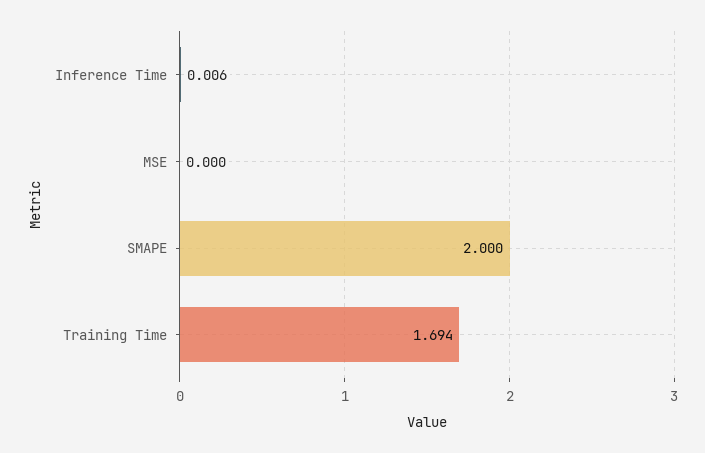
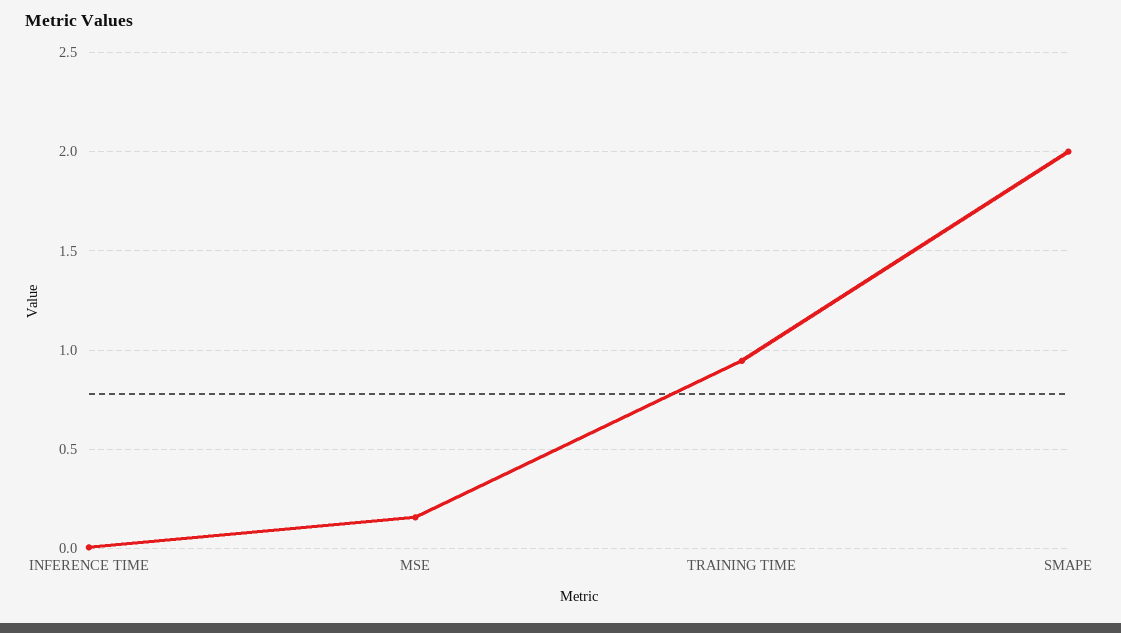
MSE: 0 -> 0.15
Training Time: 1.694 -> 0.95

